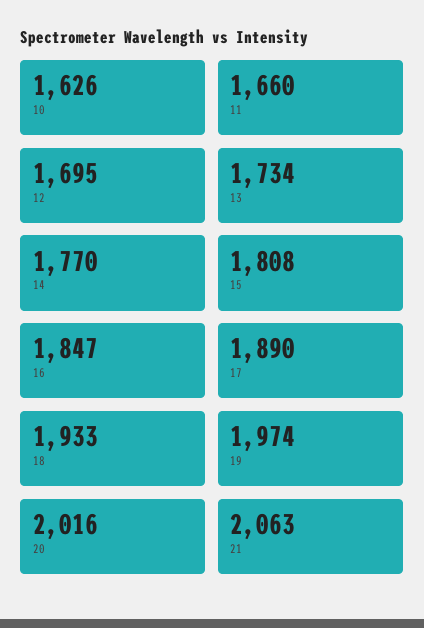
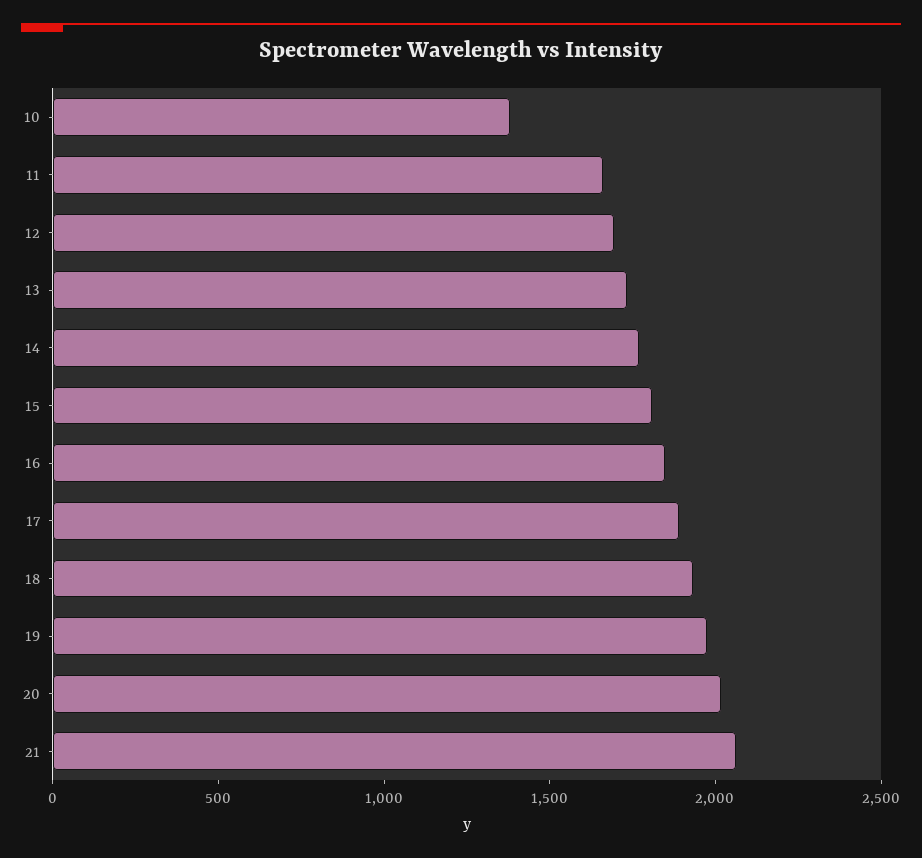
10: 1626 -> 1400

